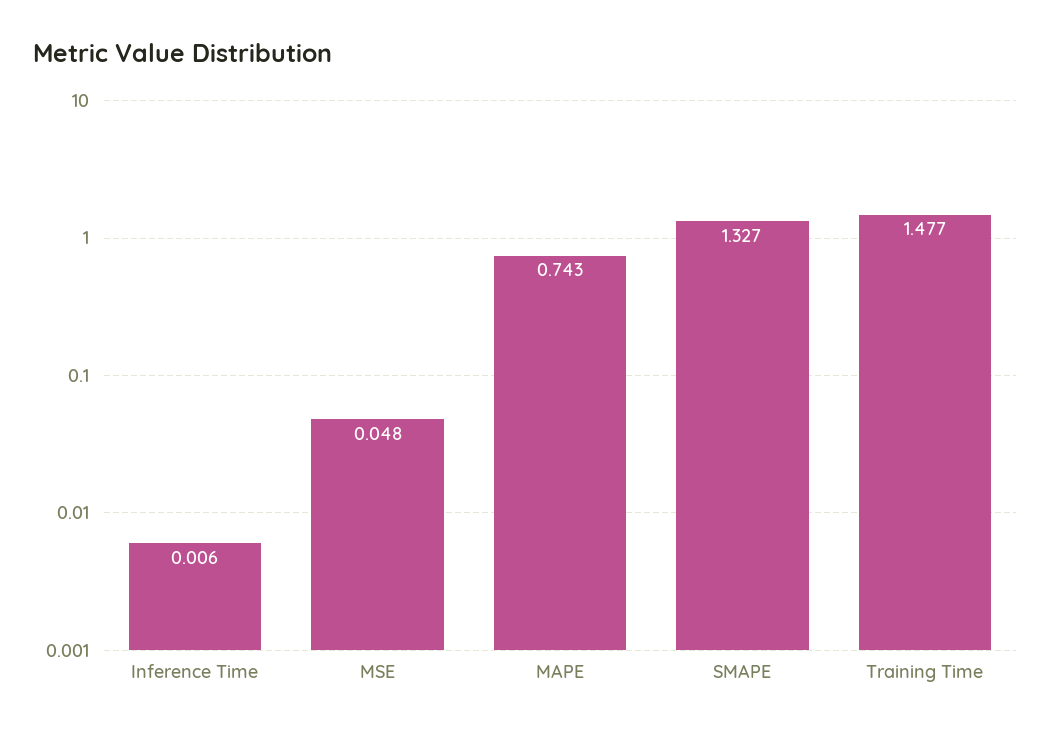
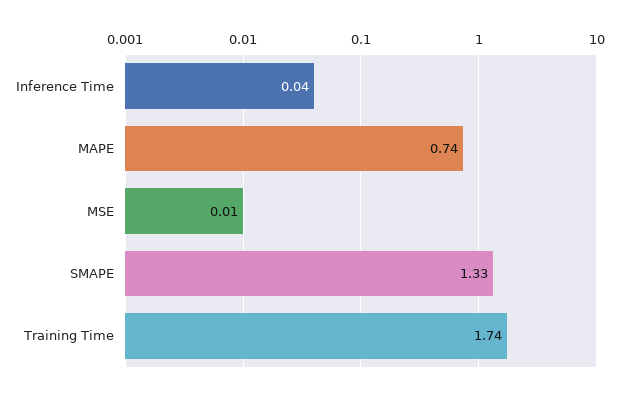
Inference Time: 0.006 -> 0.04
MSE: 0.048 -> 0.01
Training Time: 1.477 -> 1.74

